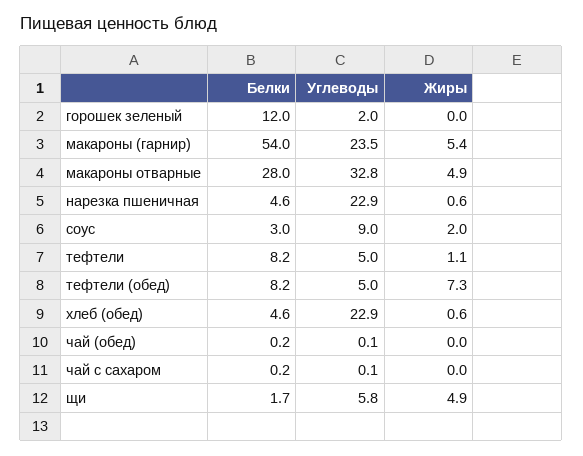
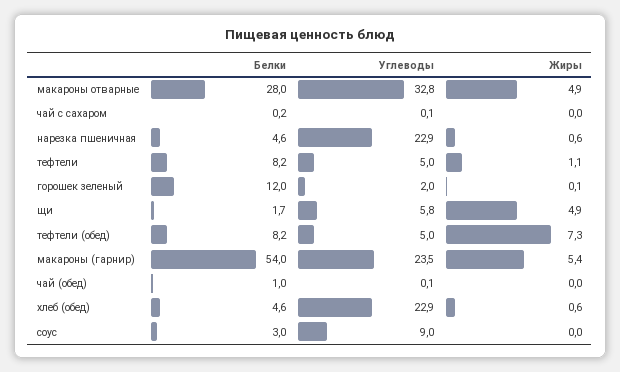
Жиры, горошек зеленый: 0 -> 0.1
Жиры, соус: 2 -> 0
Белки, чай (обед): 0.2 -> 1

